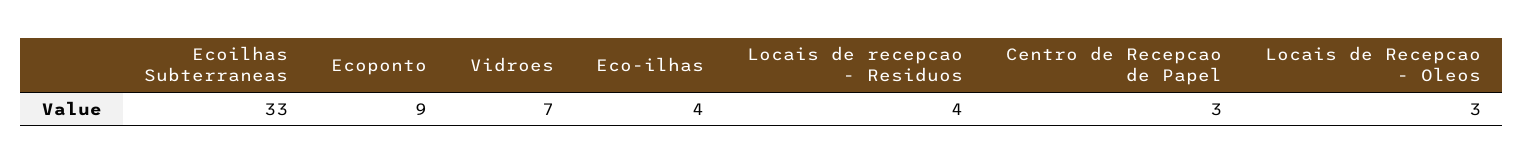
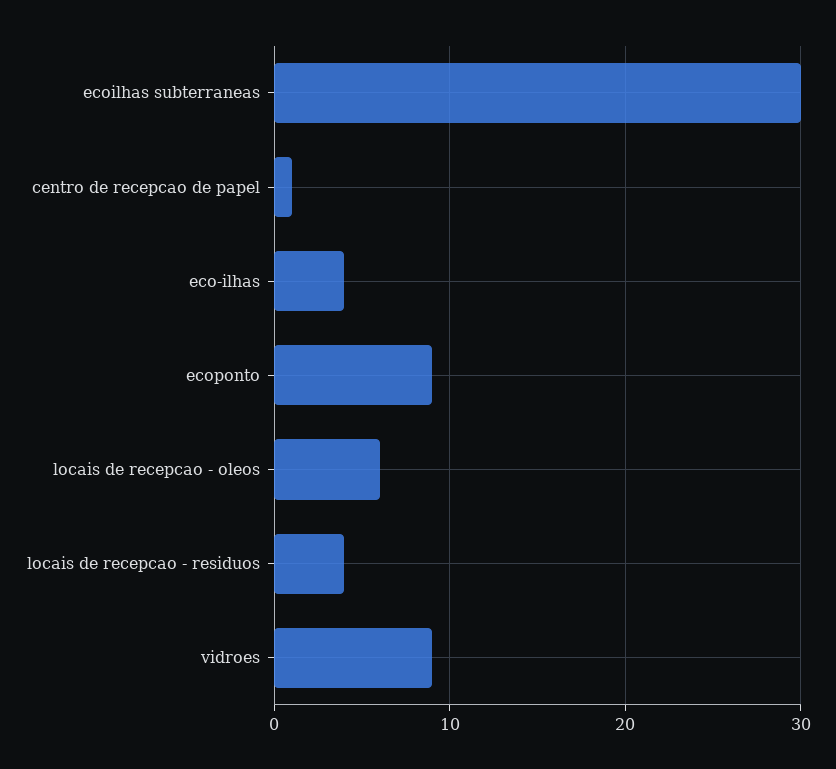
Ecoilhas Subterraneas: 33 -> 30
Vidroes: 7 -> 9
Centro de Recepcao de Papel: 3 -> 1
Locais de Recepcao - Oleos: 3 -> 6

